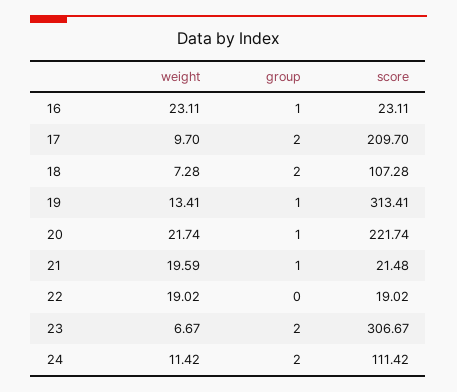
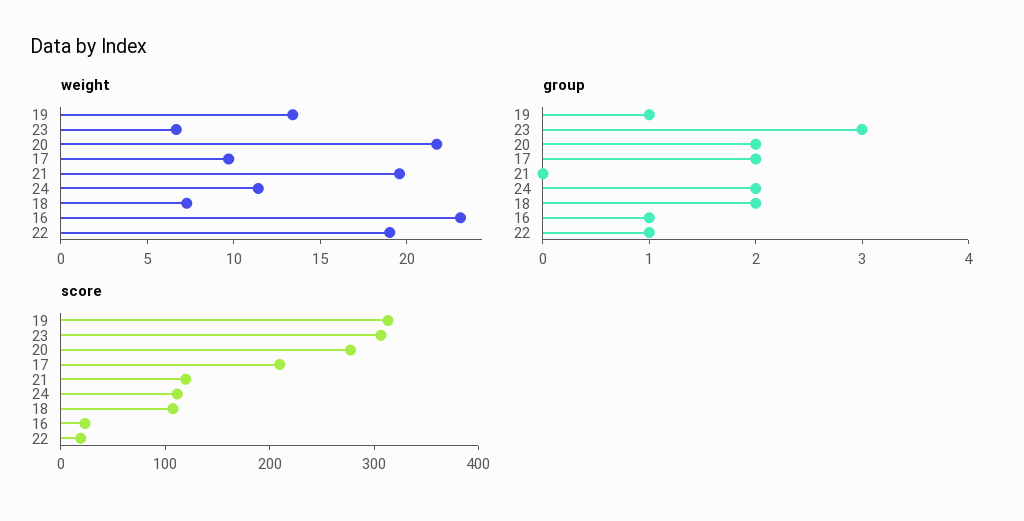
group, 20: 1 -> 2
score, 20: 221.74 -> 280
group, 21: 1 -> 0
score, 21: 21.48 -> 120
group, 22: 0 -> 1
group, 23: 2 -> 3

